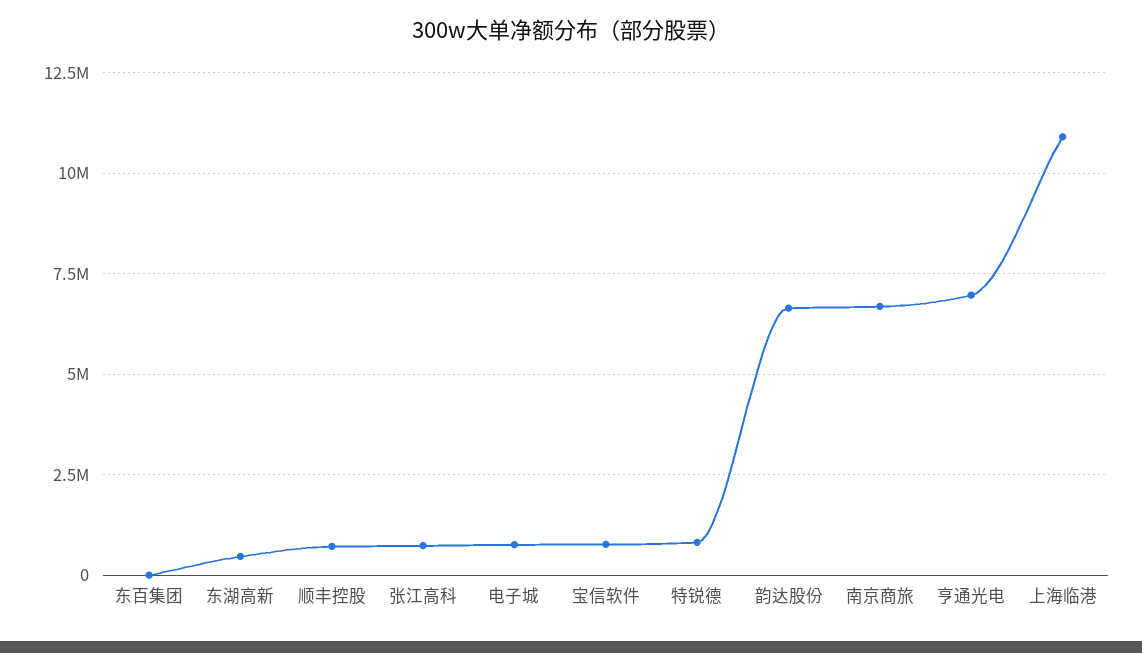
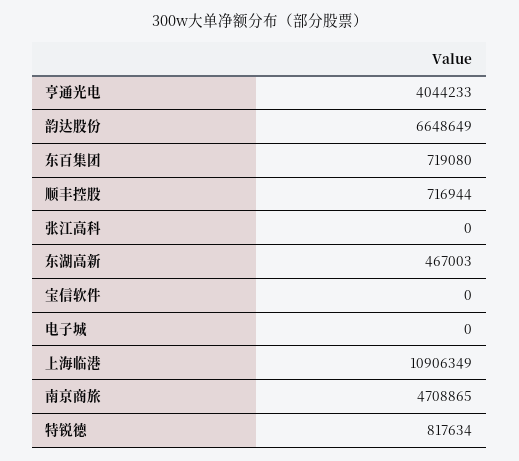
东百集团: 0 -> 719080
张江高科: 750000 -> 0
电子城: 750000 -> 0
宝信软件: 750000 -> 0
南京商旅: 6750000 -> 4708865
亨通光电: 7000000 -> 4044233

